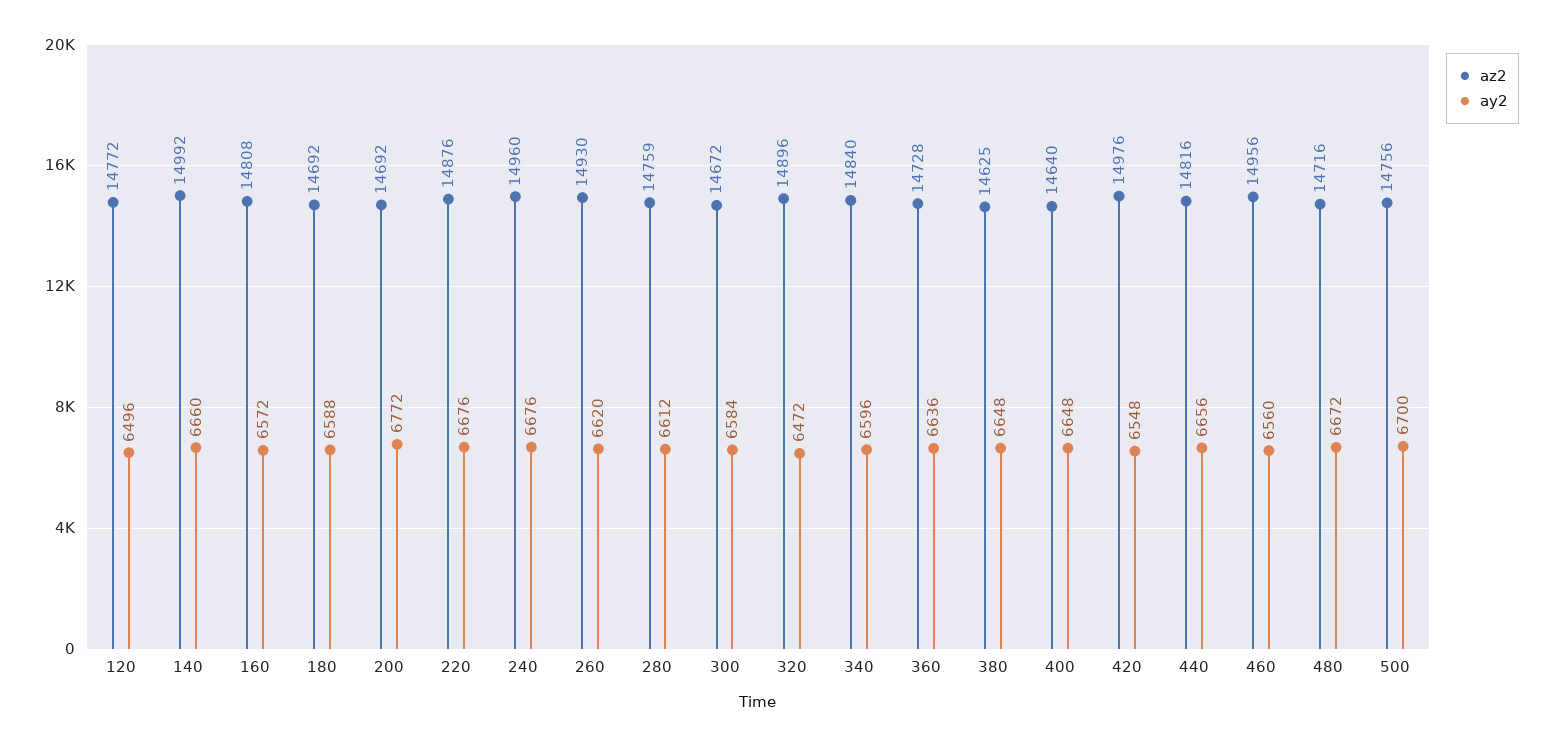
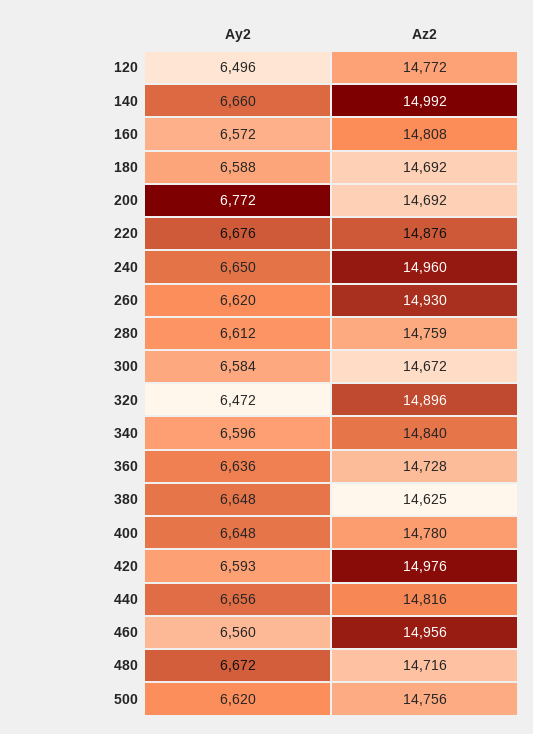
ay2, 240: 6676 -> 6650
az2, 400: 14640 -> 14780
ay2, 420: 6548 -> 6593
ay2, 500: 6700 -> 6620

